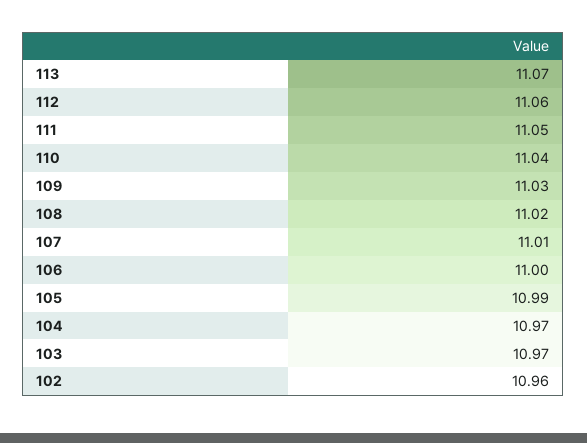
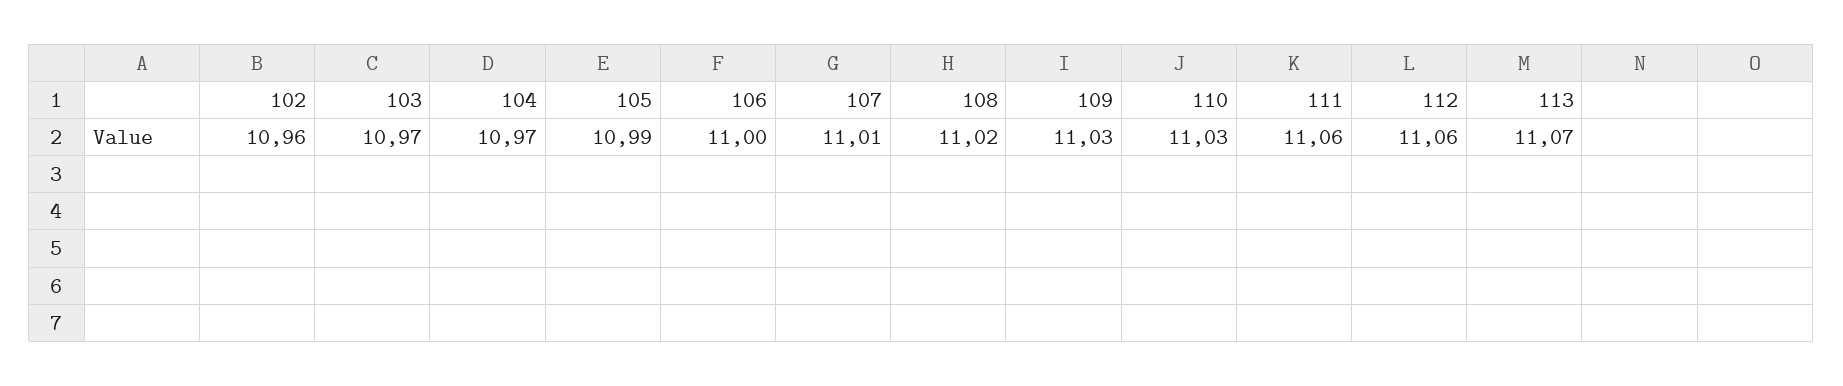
111: 11.05 -> 11.06
110: 11.04 -> 11.03

